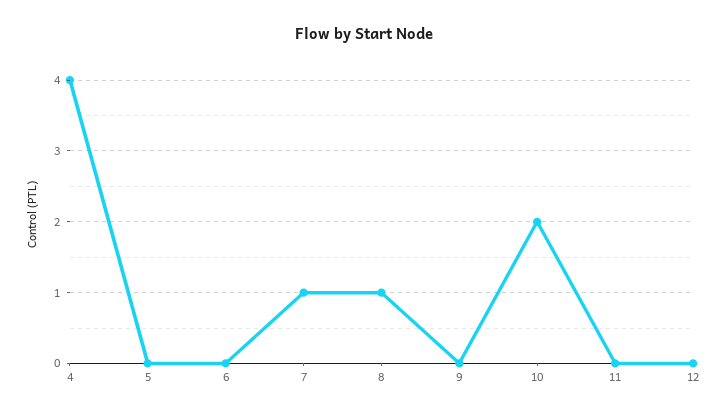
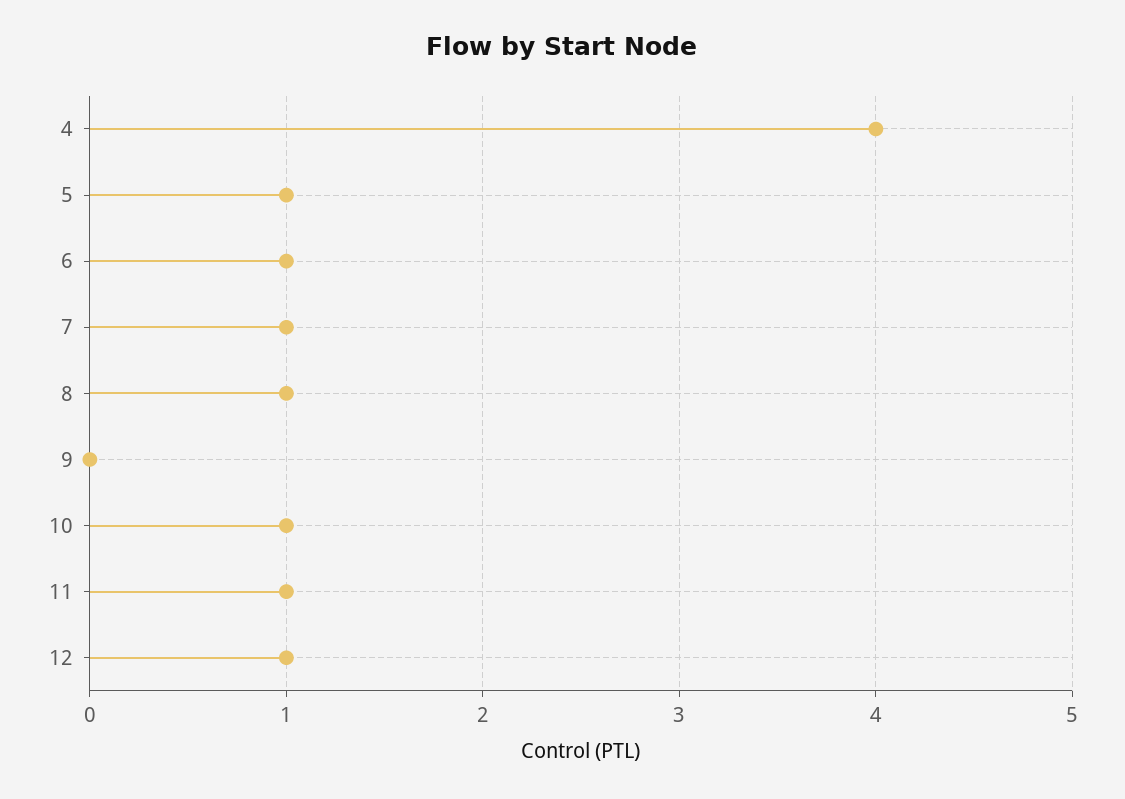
5: 0 -> 1
6: 0 -> 1
10: 2 -> 1
11: 0 -> 1
12: 0 -> 1

